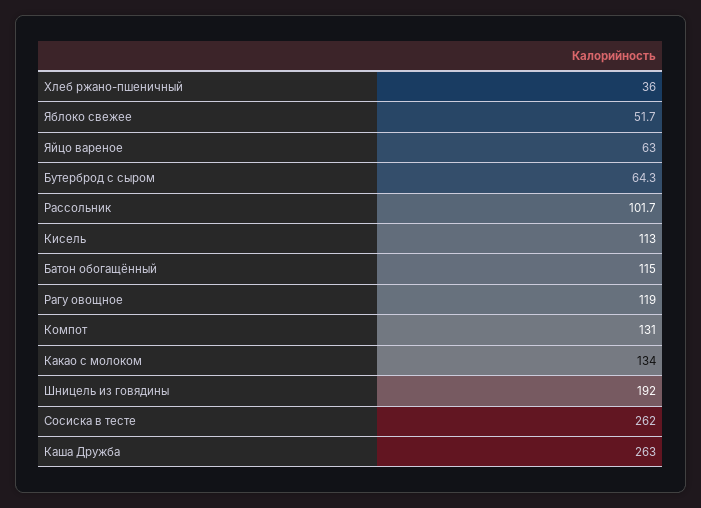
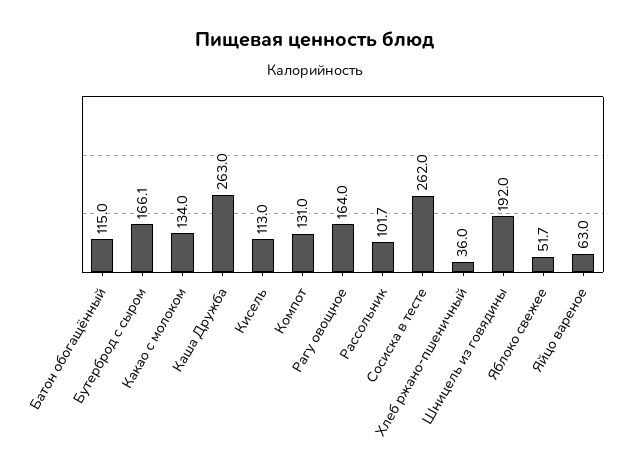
Бутерброд с сыром: 64.3 -> 166.1
Рагу овощное: 119 -> 164

